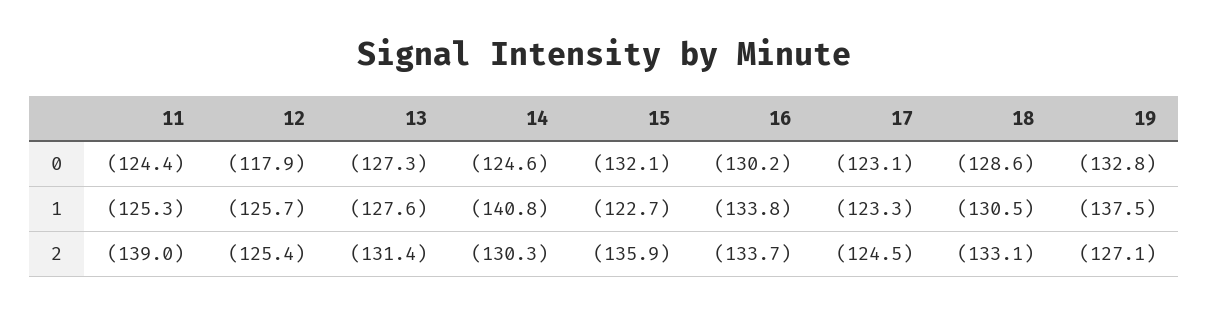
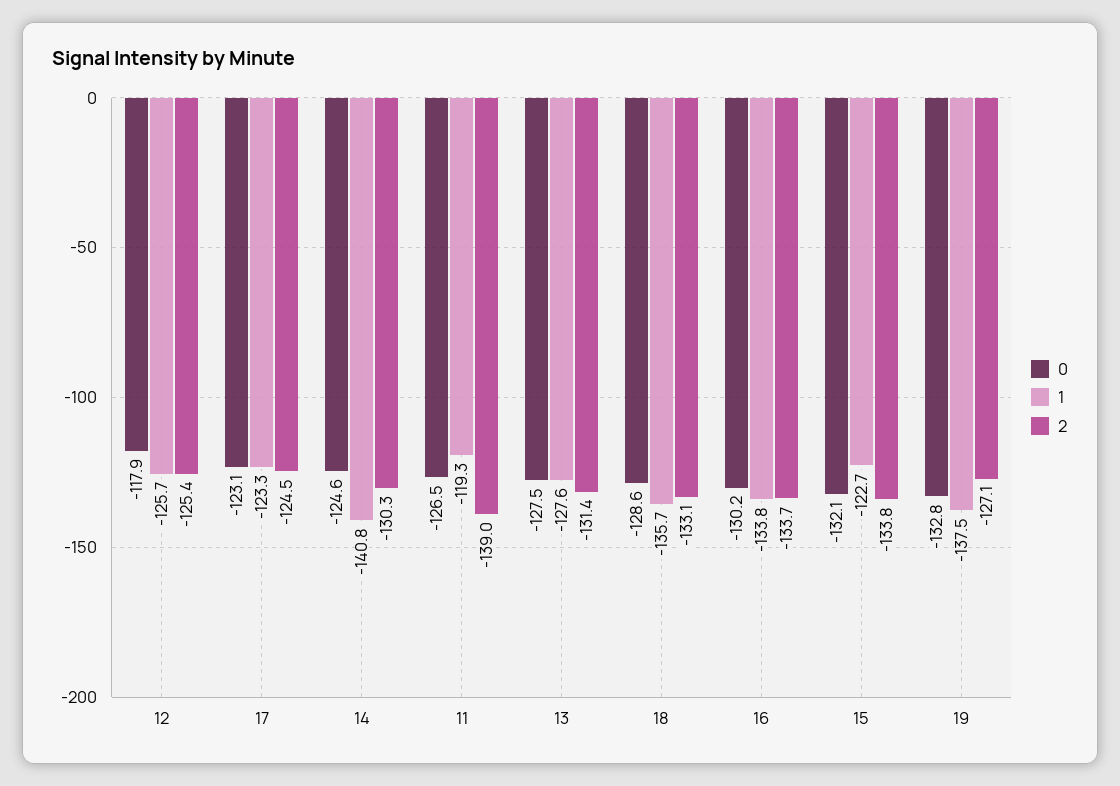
0, 11: -124.4 -> -126.5
0, 13: -127.3 -> -127.5
1, 11: -125.3 -> -119.3
1, 18: -130.5 -> -135.7
2, 15: -135.9 -> -133.8

